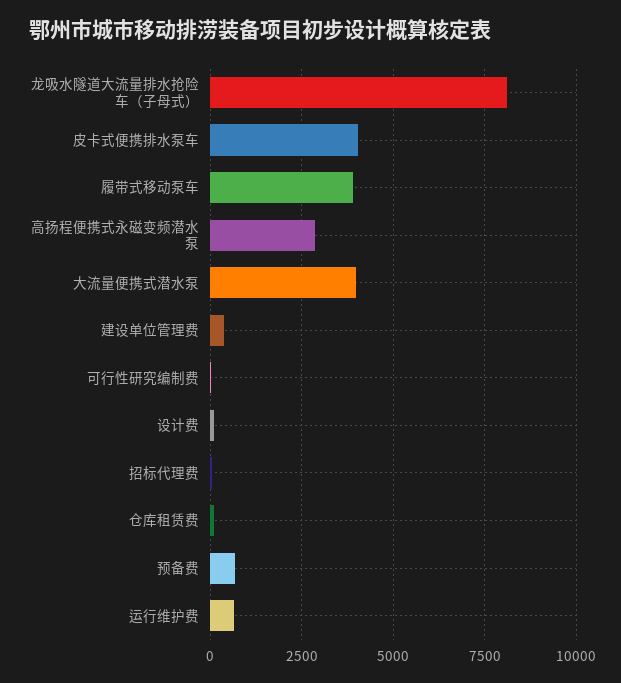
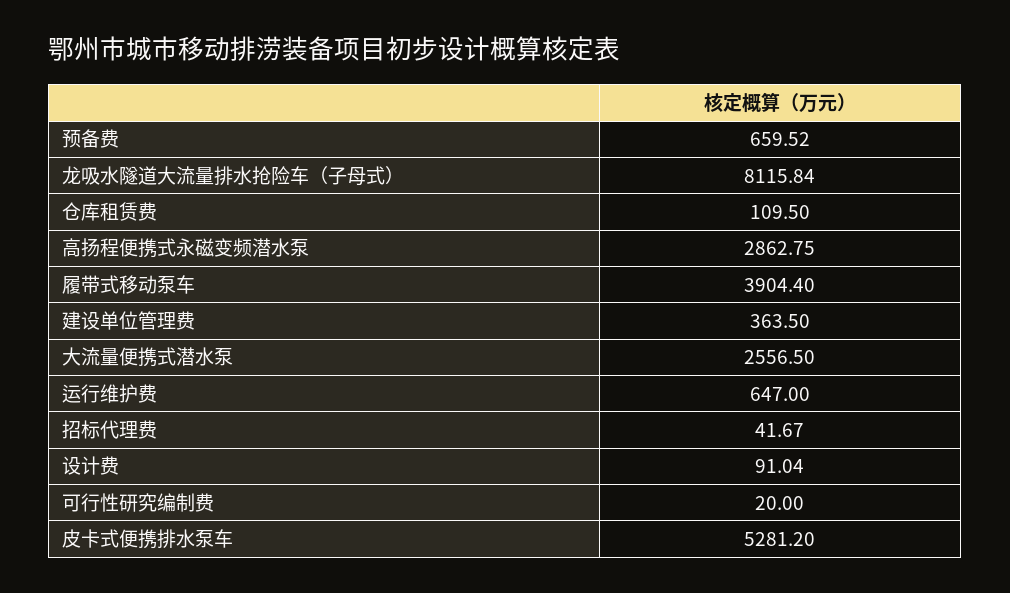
皮卡式便携排水泵车: 4000 -> 5281.2
大流量便携式潜水泵: 4000 -> 2556.5

